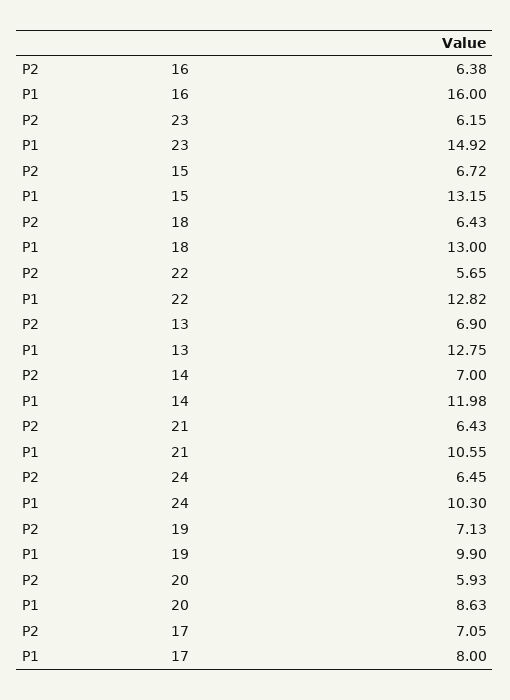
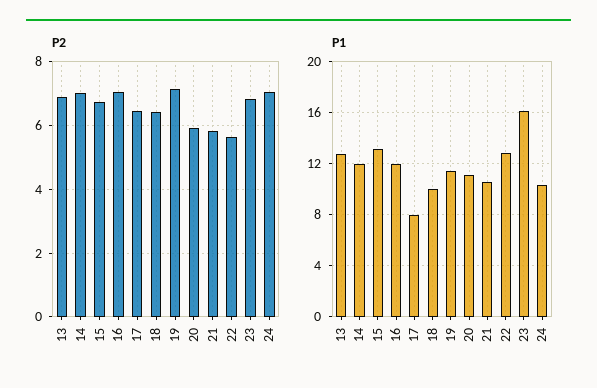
P2, 16: 6.38 -> 7
P1, 16: 16 -> 12
P2, 23: 6.15 -> 6.8
P1, 23: 14.92 -> 16
P1, 18: 13 -> 10
P2, 21: 6.43 -> 5.8
P2, 24: 6.45 -> 7
P1, 19: 9.9 -> 11.5
P1, 20: 8.63 -> 11
P2, 17: 7.05 -> 6.4

